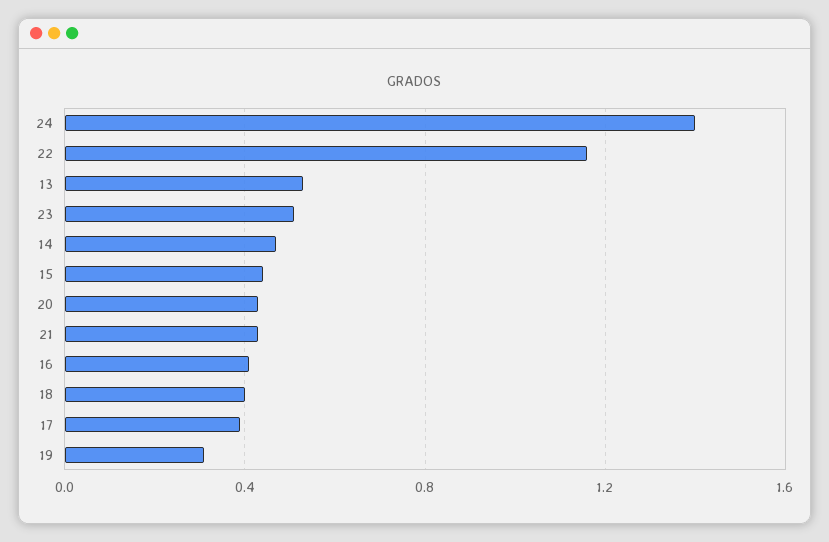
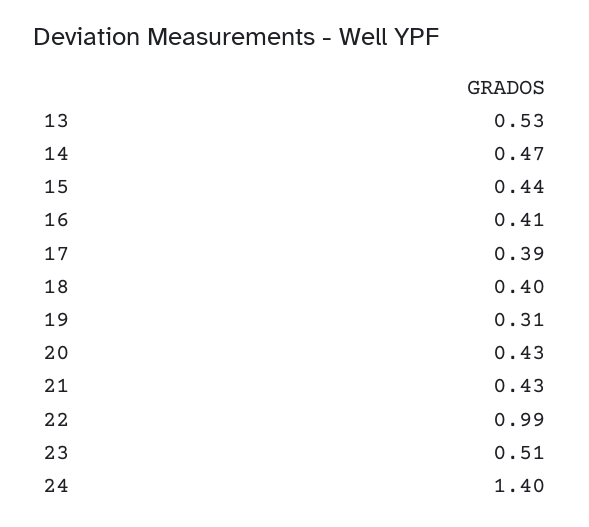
22: 1.15 -> 0.99

